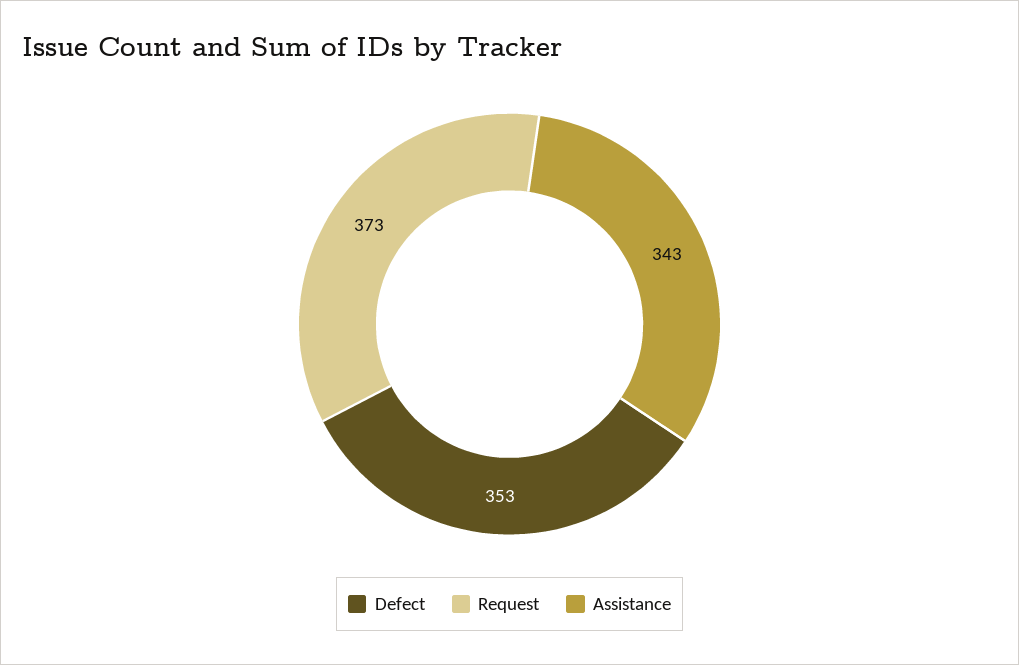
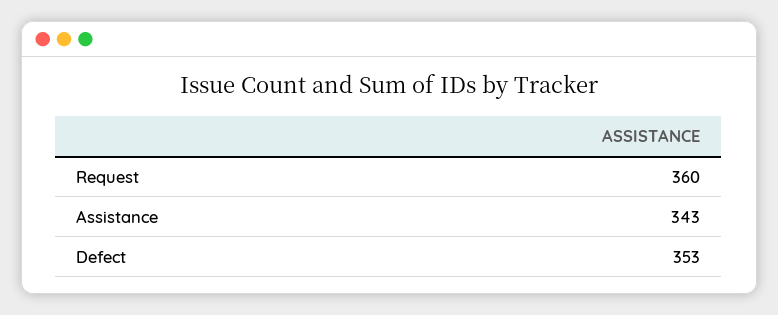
Request: 373 -> 360

